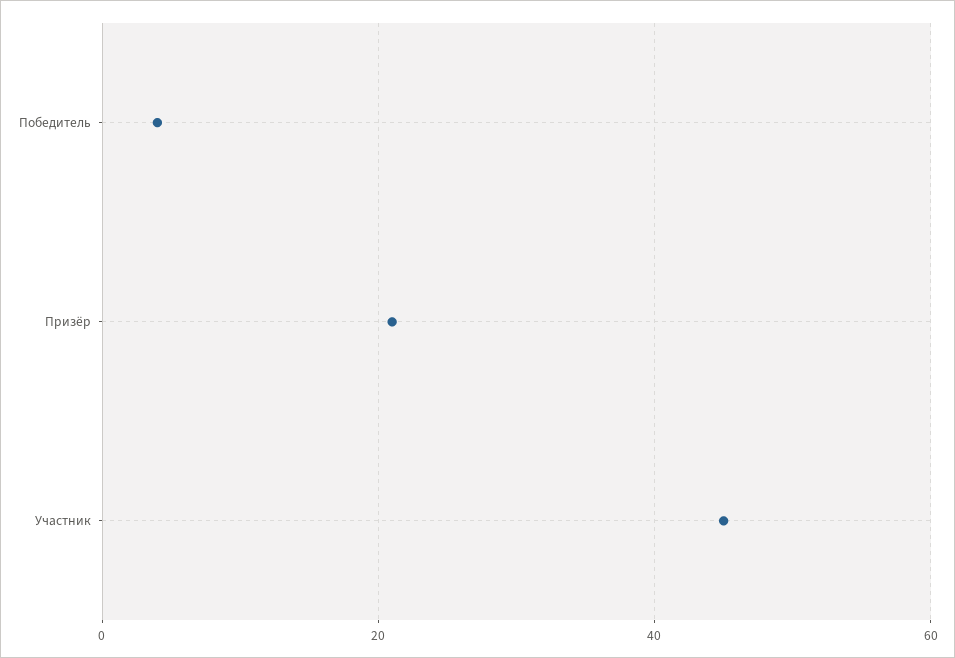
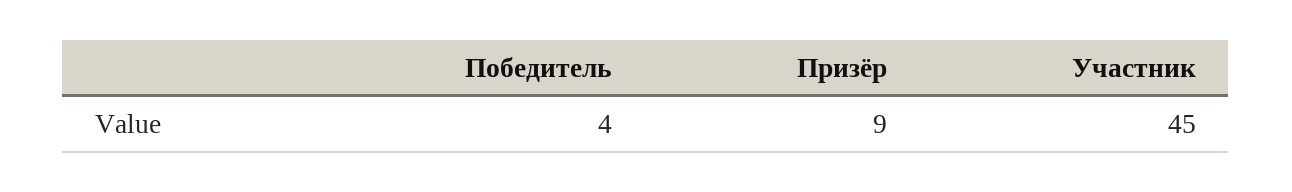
Призёр: 20 -> 9

